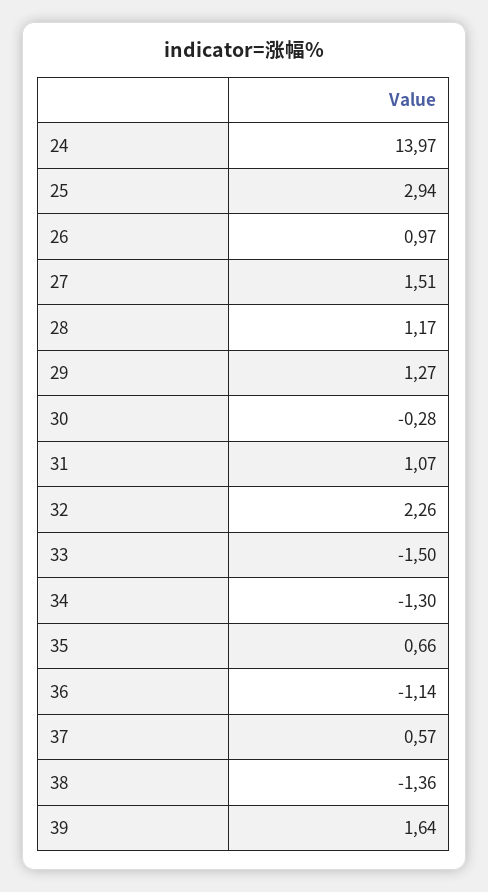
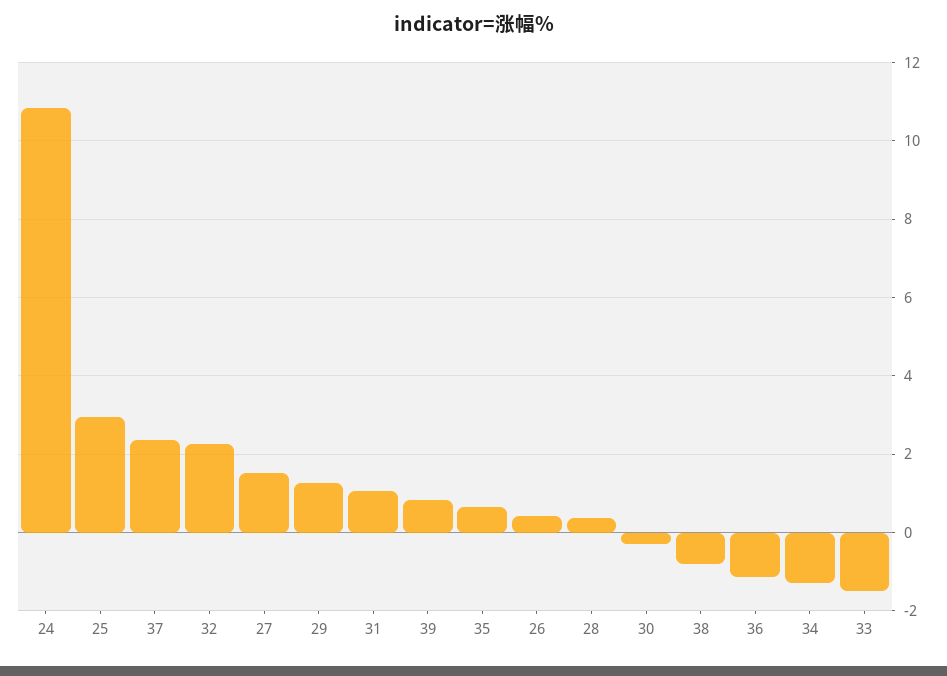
24: 13.97 -> 10.8
26: 0.97 -> 0.4
28: 1.17 -> 0.4
37: 0.57 -> 2.4
38: -1.36 -> -0.8
39: 1.64 -> 0.8

